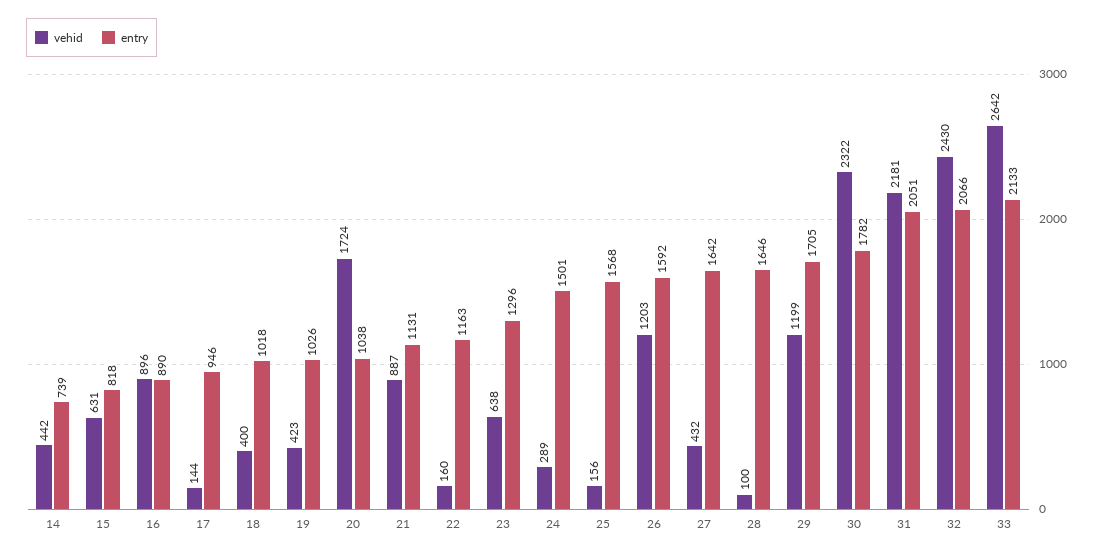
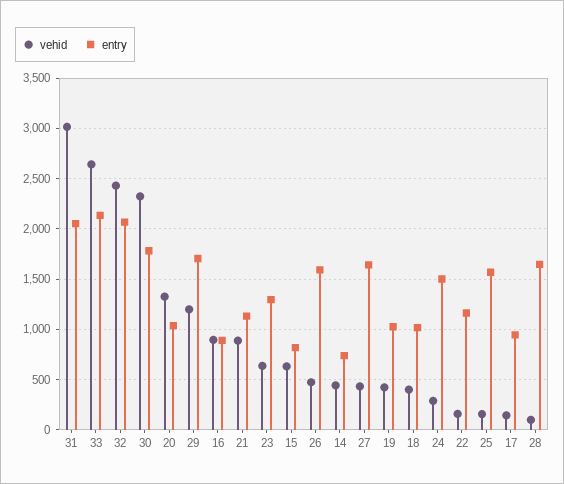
vehid, 20: 1724 -> 1300
vehid, 26: 1203 -> 500
vehid, 31: 2181 -> 3000

